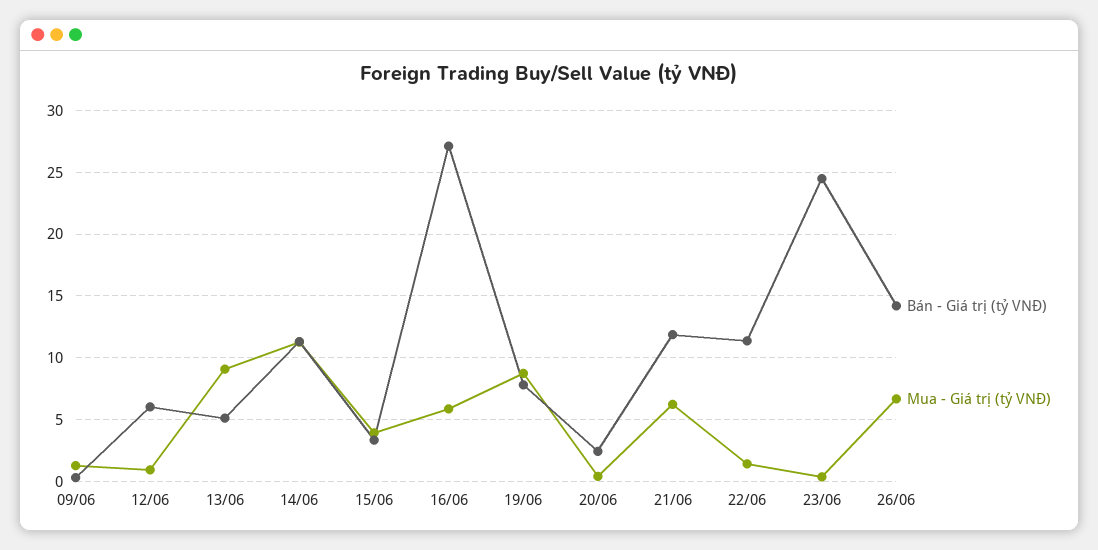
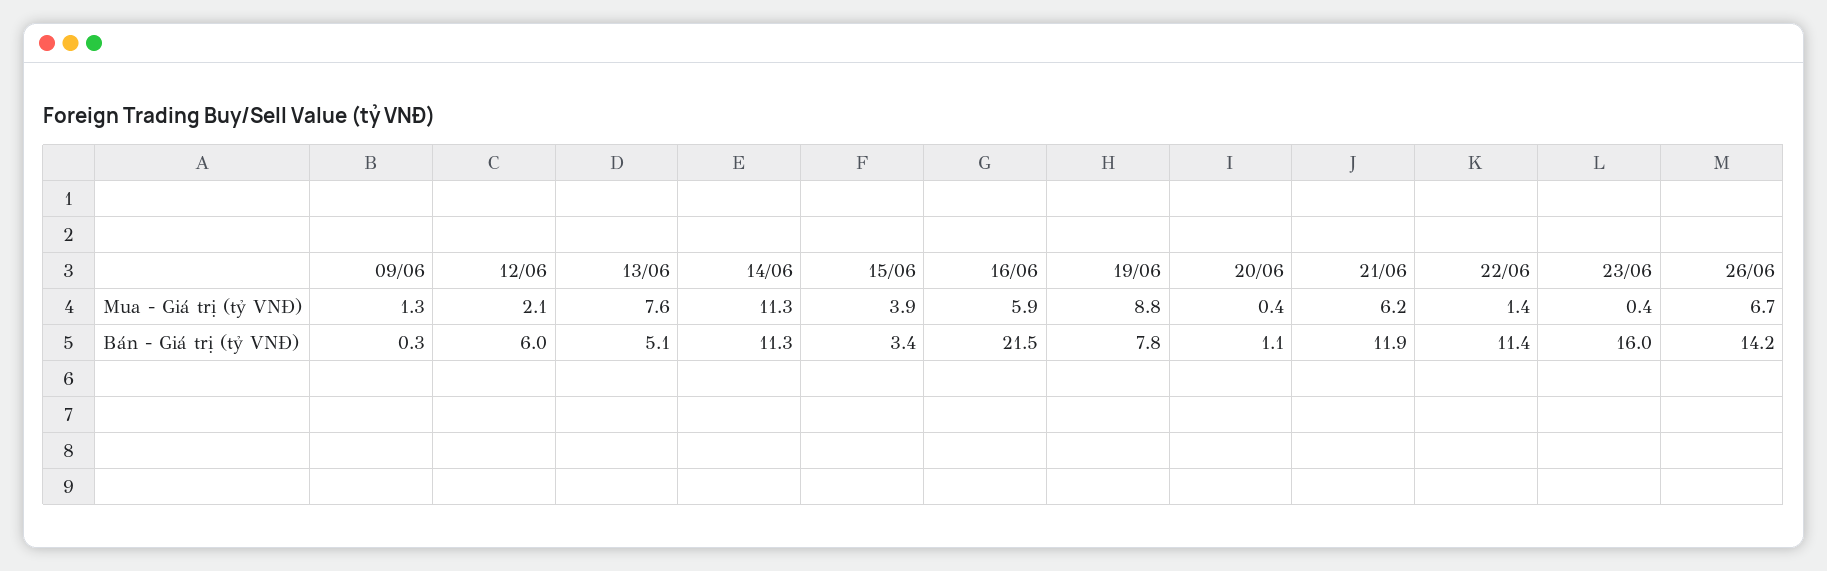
Mua - Giá trị (tỷ VNĐ), 12/06: 1 -> 2.1
Mua - Giá trị (tỷ VNĐ), 13/06: 9 -> 7.6
Bán - Giá trị (tỷ VNĐ), 16/06: 27 -> 21.5
Bán - Giá trị (tỷ VNĐ), 20/06: 2.5 -> 1.1
Bán - Giá trị (tỷ VNĐ), 23/06: 24.5 -> 16

